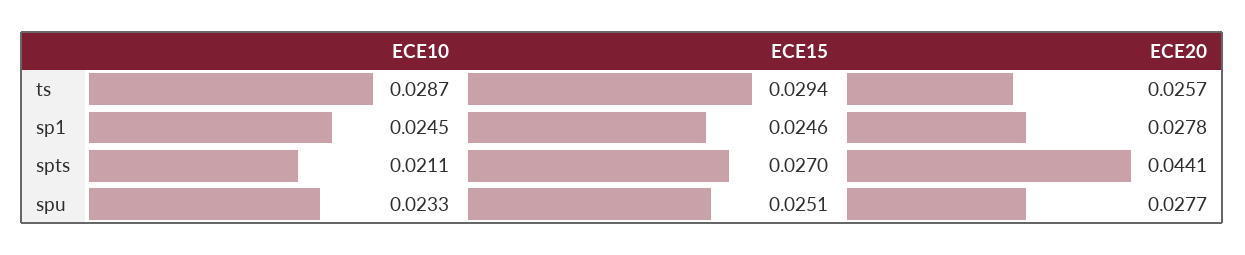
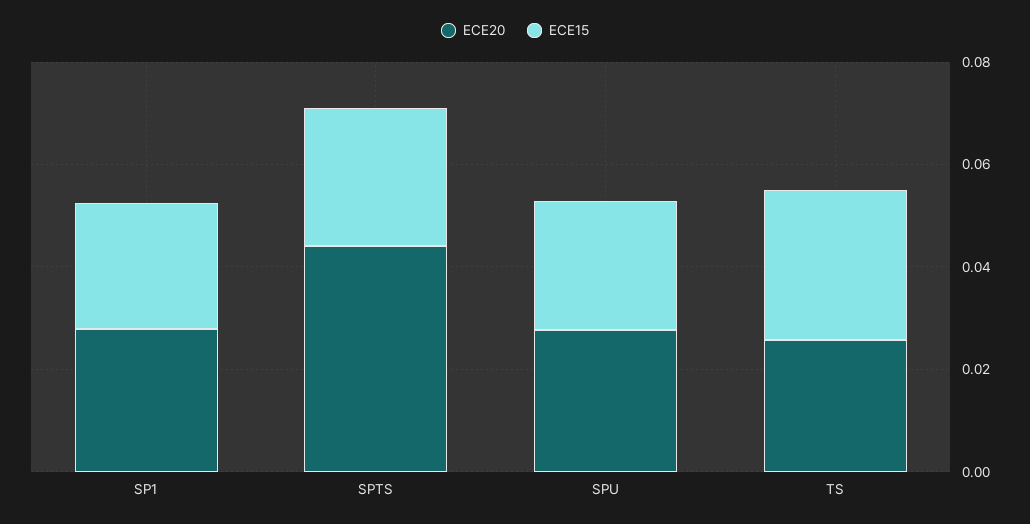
ECE10, ts: 0.0287 -> none
ECE10, sp1: 0.0245 -> none
ECE10, spts: 0.0211 -> none
ECE10, spu: 0.0233 -> none

